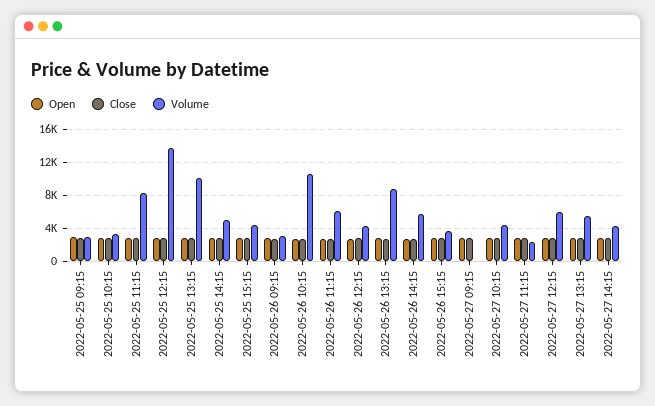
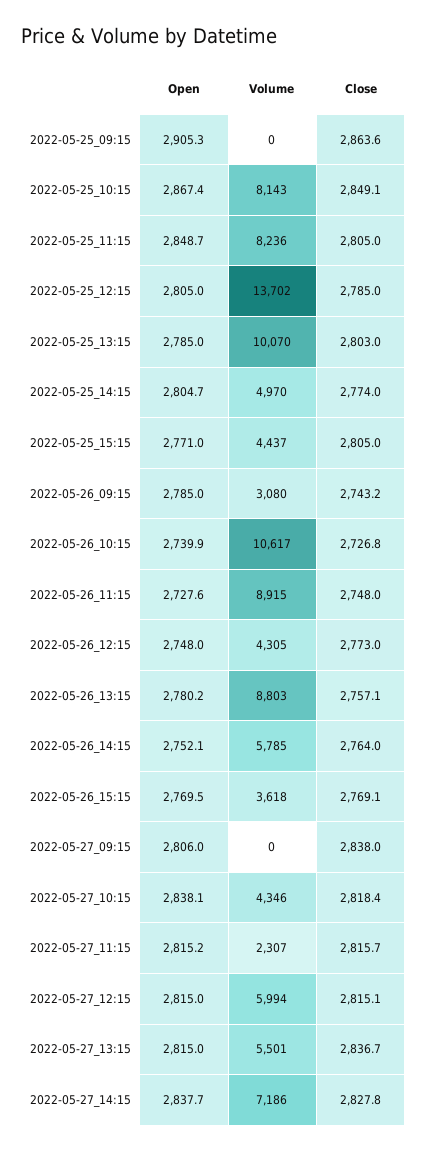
Volume, 2022-05-25 09:15: 3000 -> 0
Volume, 2022-05-25 10:15: 3000 -> 8143
Volume, 2022-05-26 11:15: 6000 -> 8915
Volume, 2022-05-27 14:15: 4000 -> 7186

